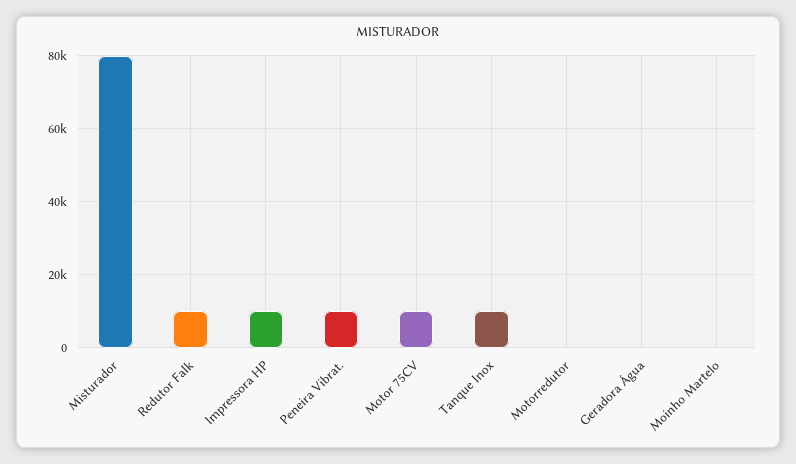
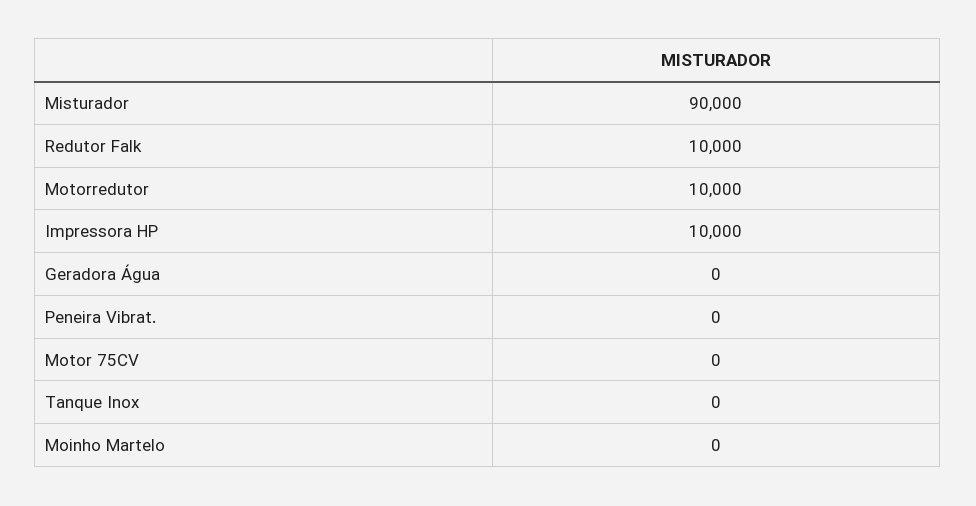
Misturador: 80000 -> 90000
Peneira Vibrat.: 10000 -> 0
Motor 75CV: 10000 -> 0
Tanque Inox: 10000 -> 0
Motorredutor: 0 -> 10000

